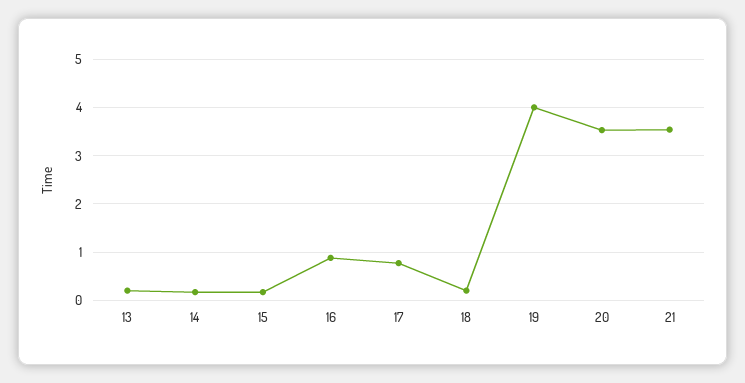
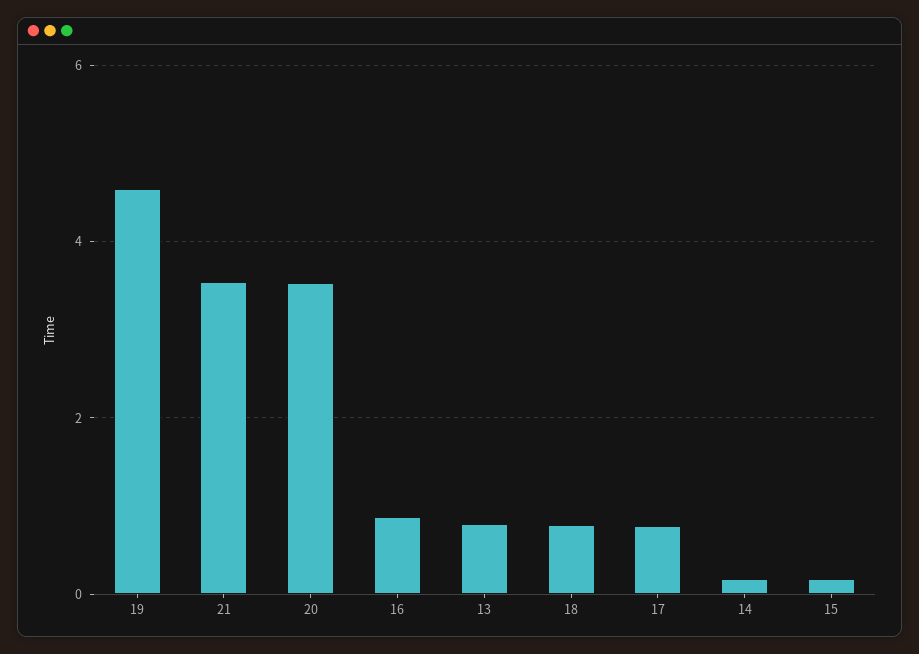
13: 0.2 -> 0.8
18: 0.2 -> 0.8
19: 4 -> 4.6

